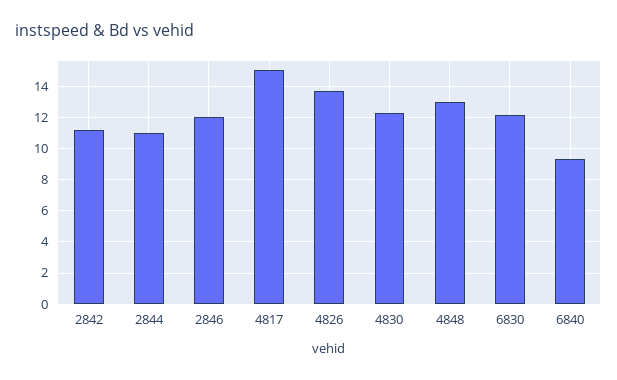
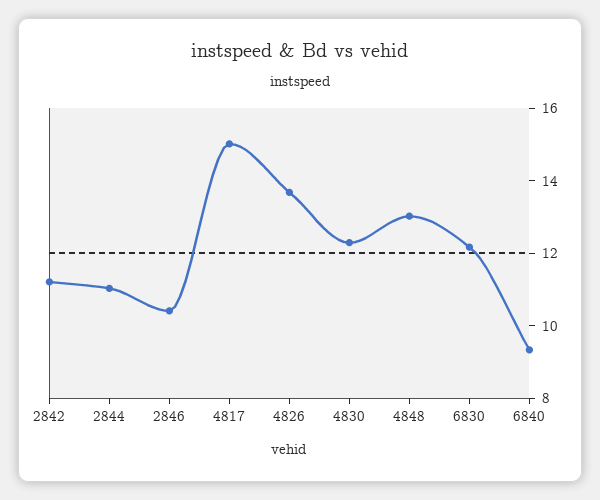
2846: 12 -> 10.5

